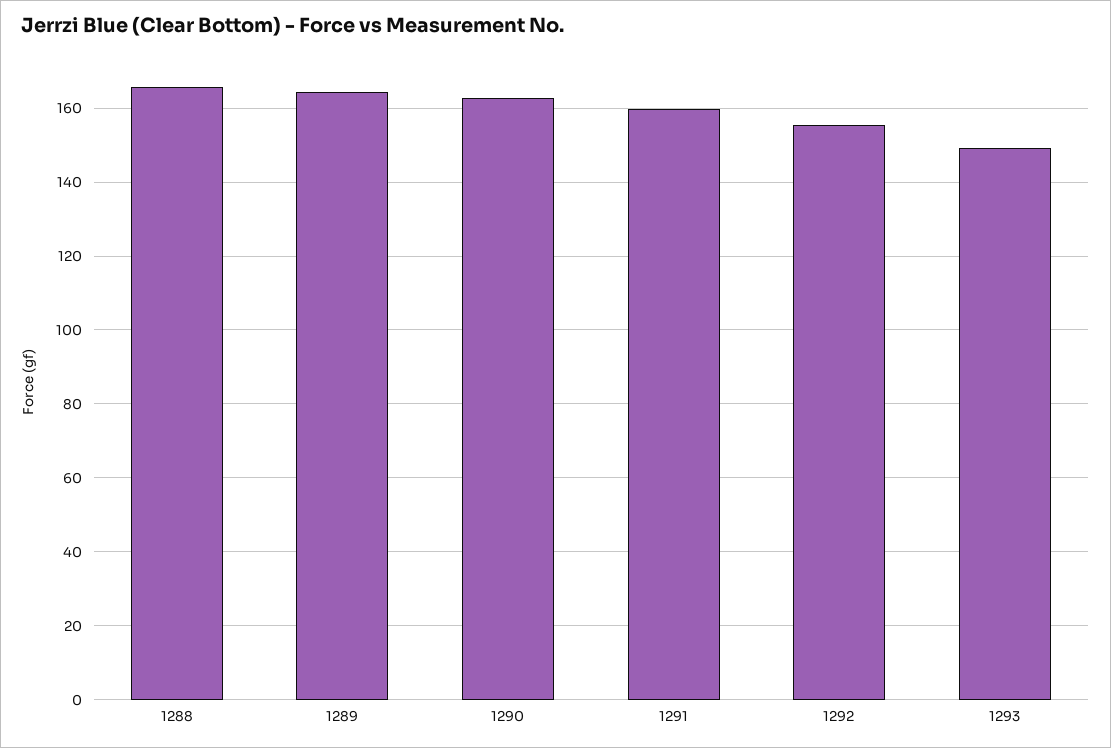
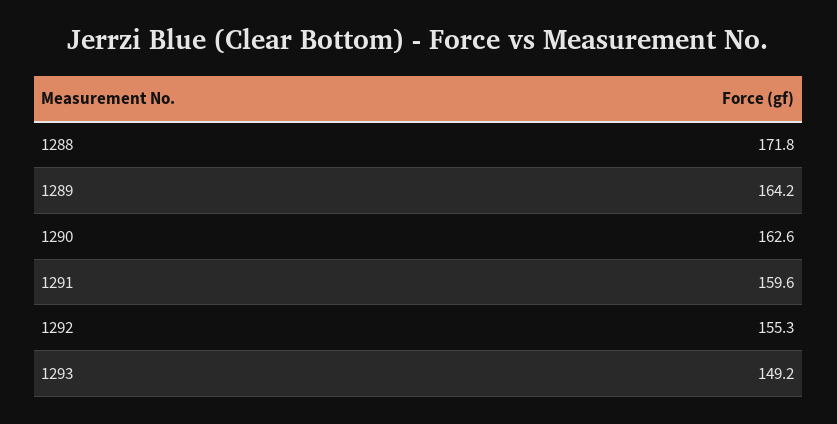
1288: 166 -> 171.8

